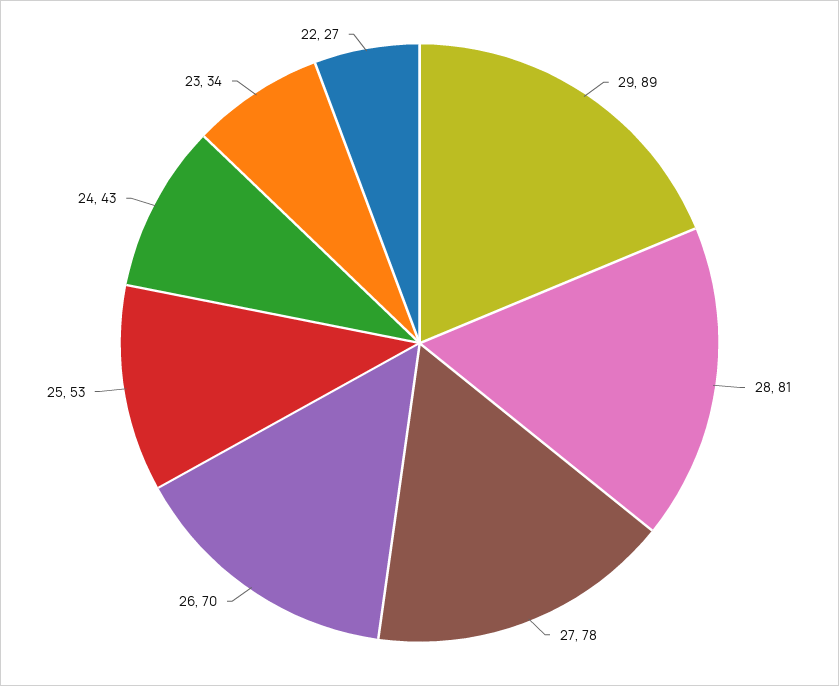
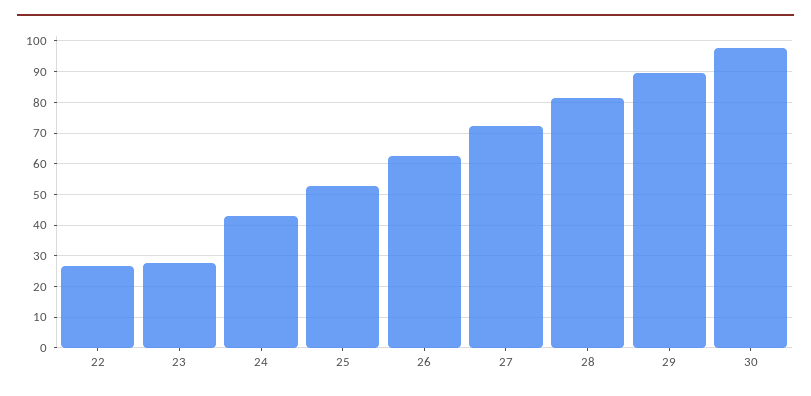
27: 78 -> 72
26: 70 -> 62
23: 34 -> 28
30: none -> 98

